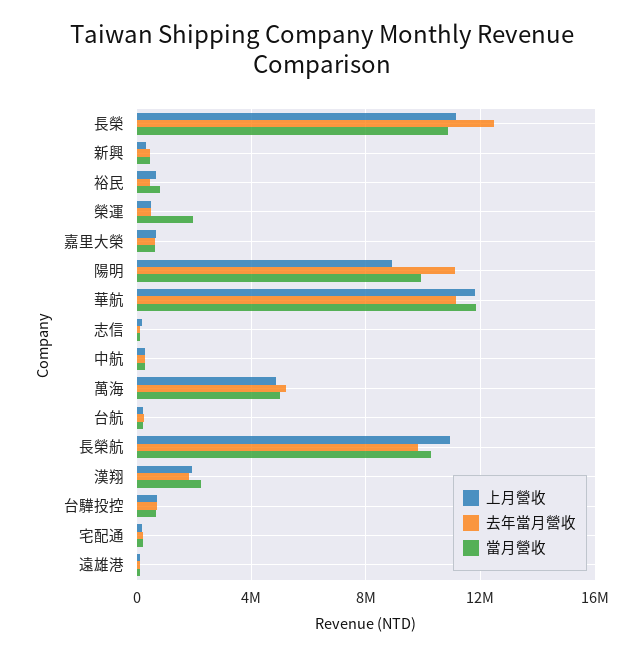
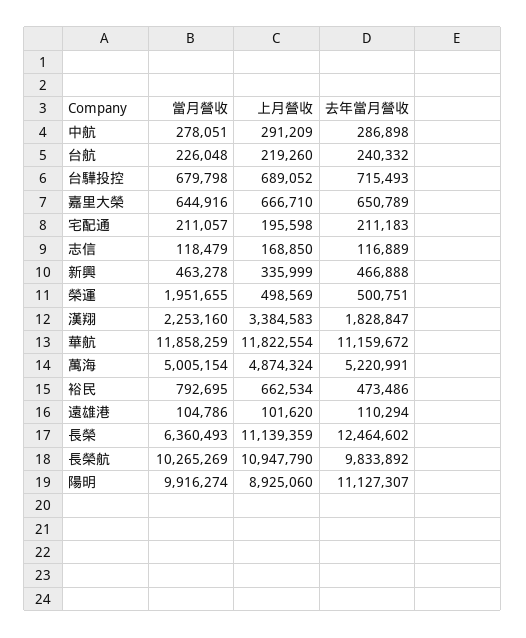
當月營收, 長榮: 11000000 -> 6360493
上月營收, 漢翔: 2000000 -> 3384583

